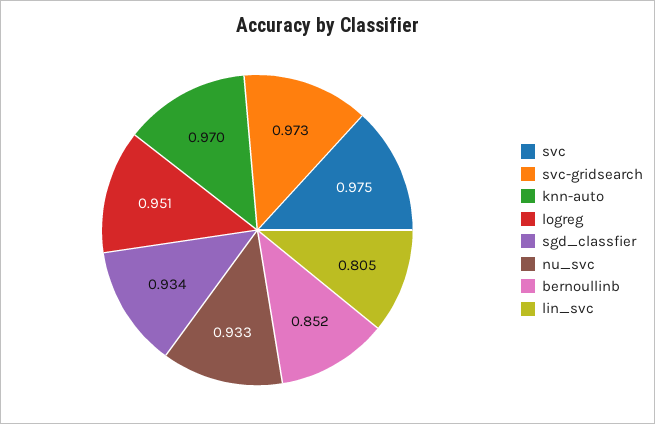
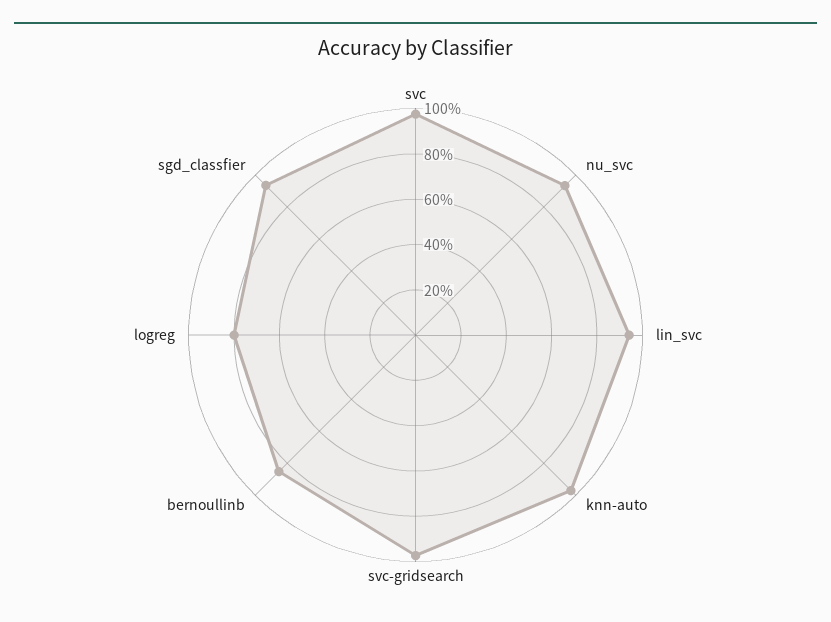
logreg: 0.951 -> 0.8
lin_svc: 0.805 -> 0.95

